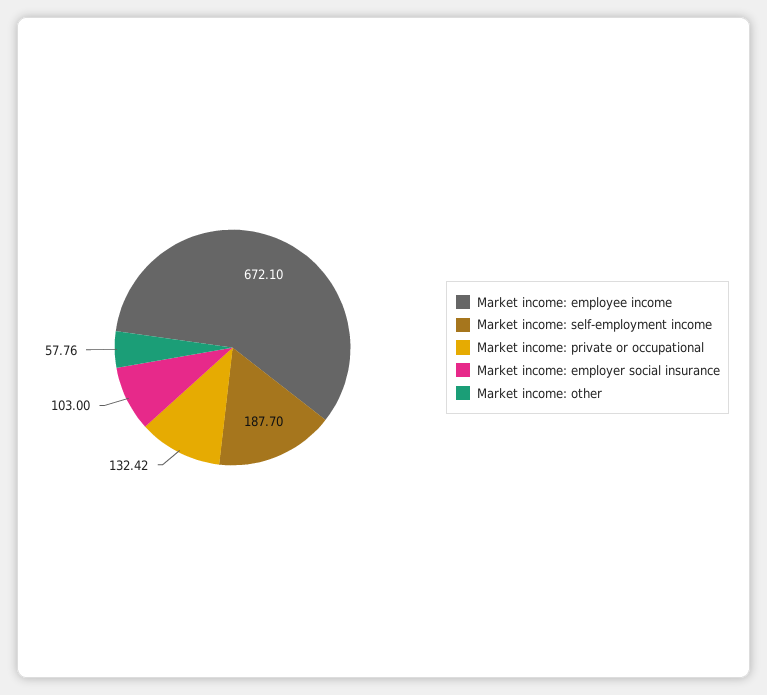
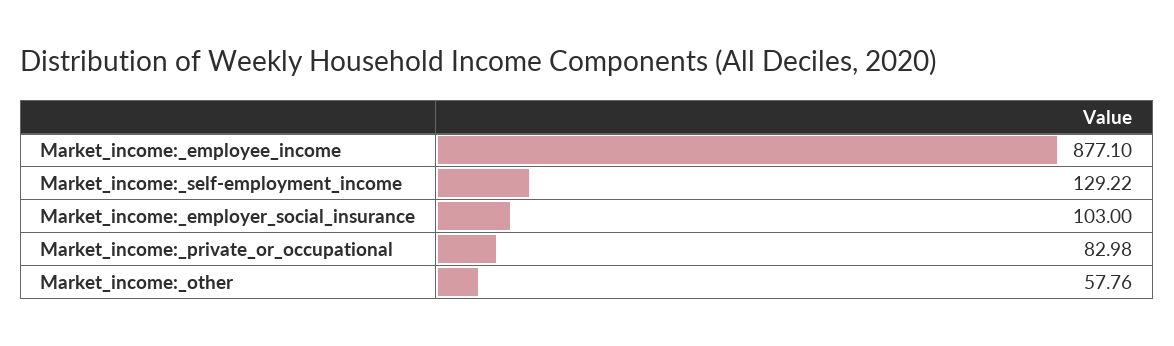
Market income: employee income: 672.1 -> 877.1
Market income: self-employment income: 187.7 -> 129.22
Market income: private or occupational: 132.42 -> 82.98

